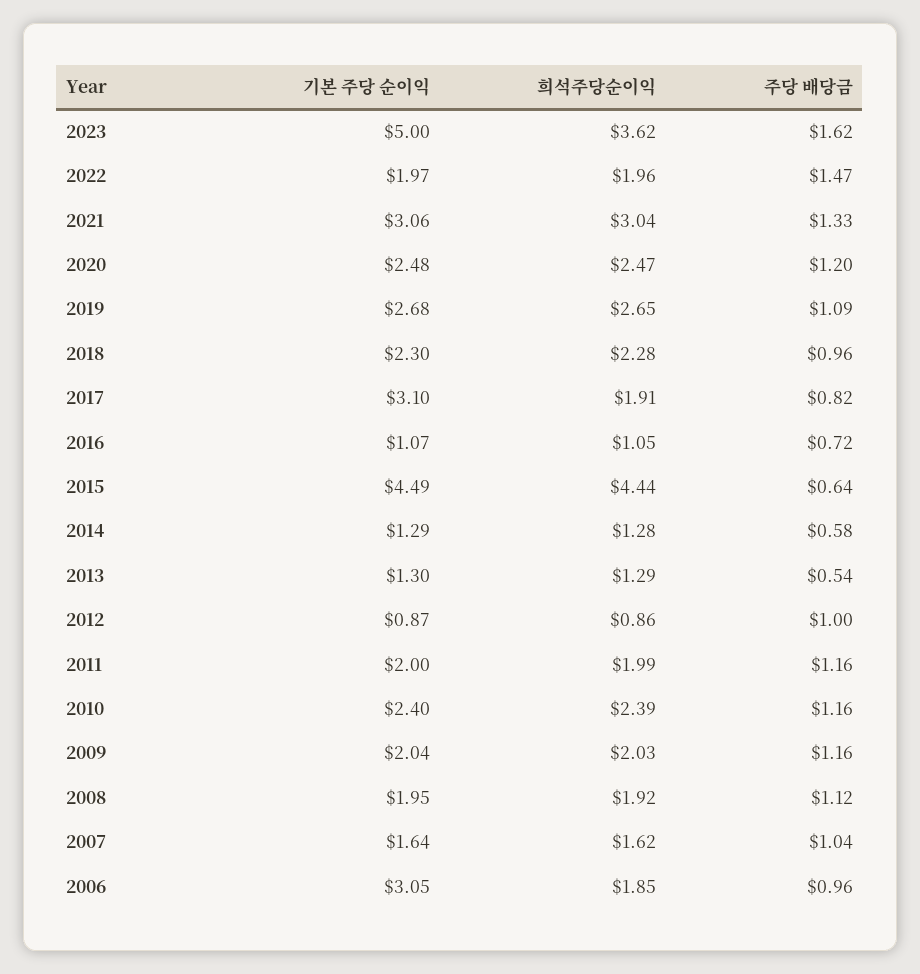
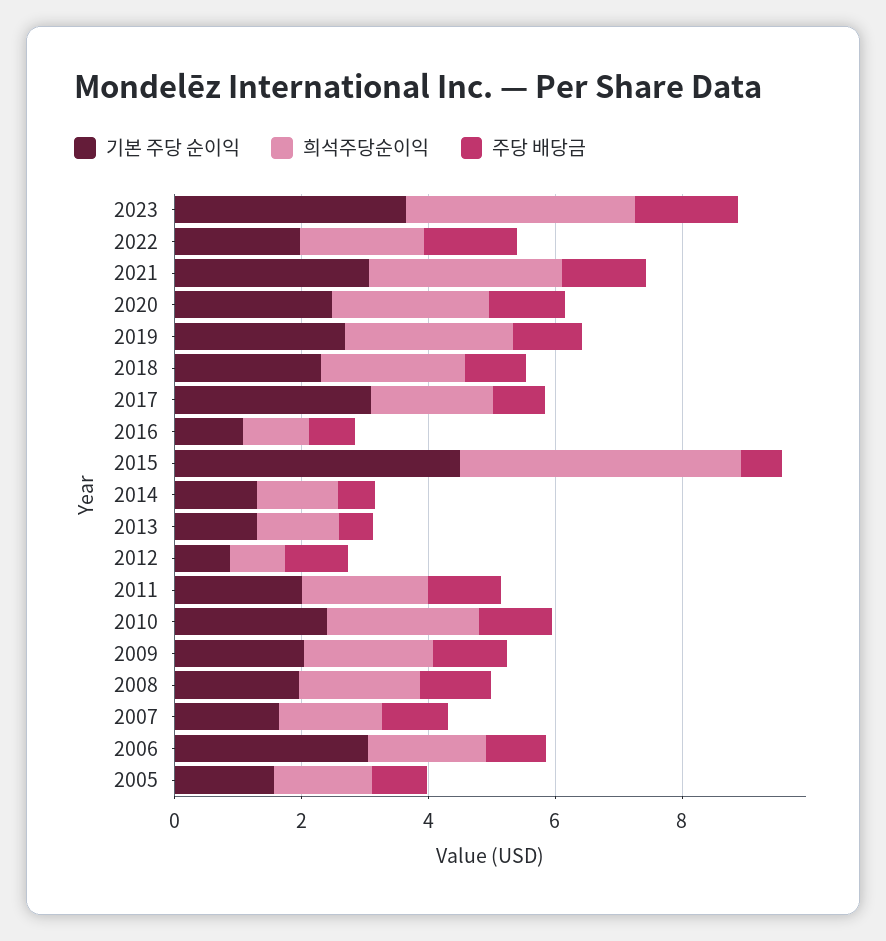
기본 주당 순이익, 2023: 5 -> 3.5
기본 주당 순이익, 2005: none -> 1.5
희석주당순이익, 2005: none -> 1.5
주당 배당금, 2005: none -> 1

